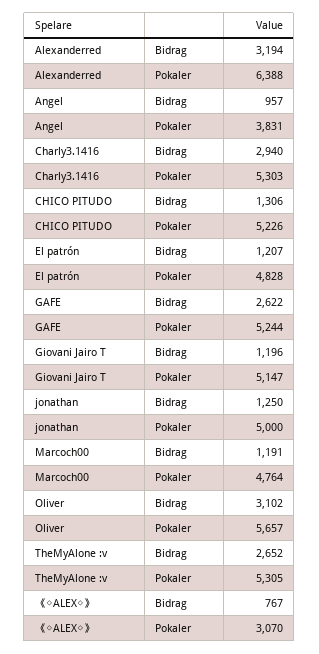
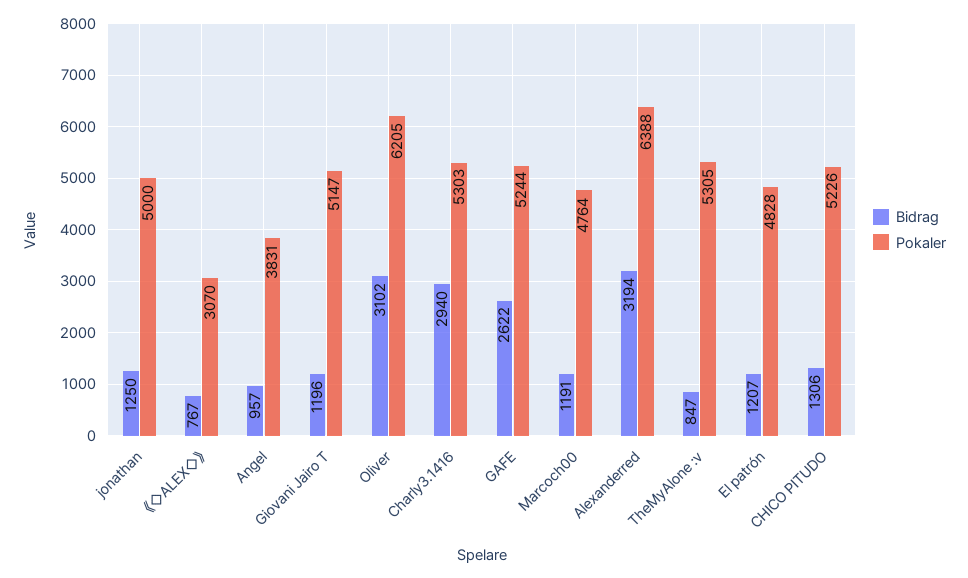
Pokaler, Oliver: 5657 -> 6205
Bidrag, TheMyAlone :v: 2652 -> 847

